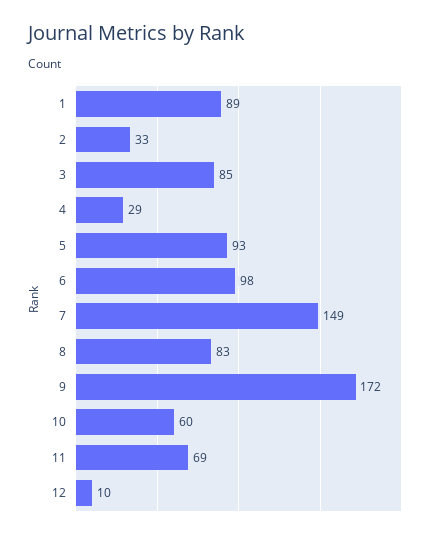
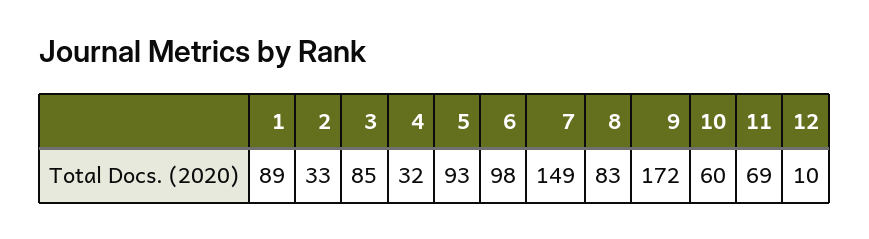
4: 29 -> 32

